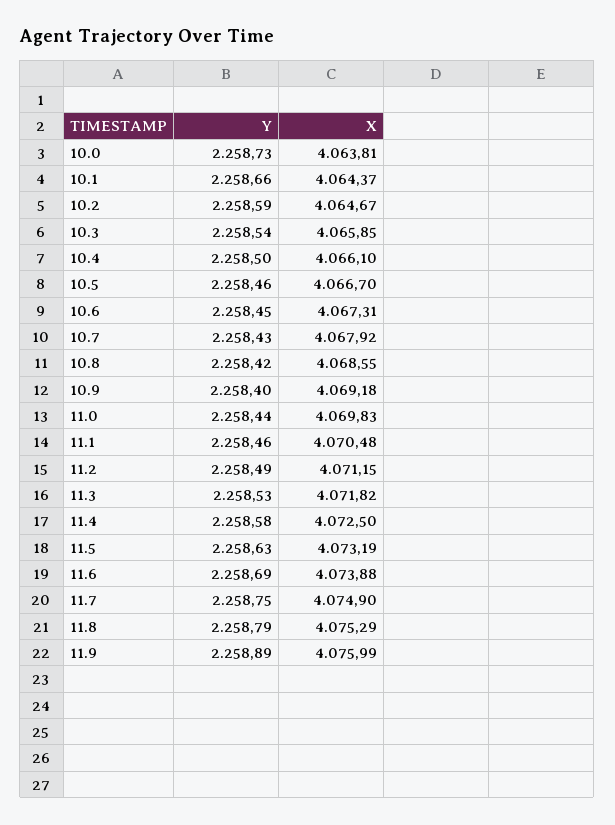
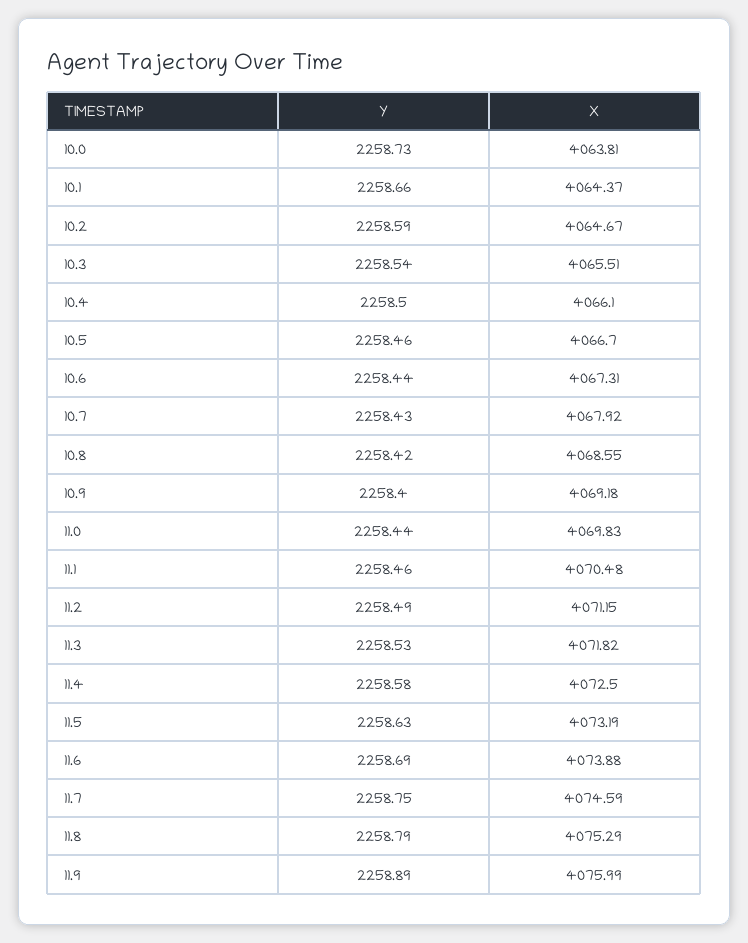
X, 10.3: 4065.85 -> 4065.51
Y, 10.6: 2258.45 -> 2258.44
X, 11.7: 4074.9 -> 4074.59

